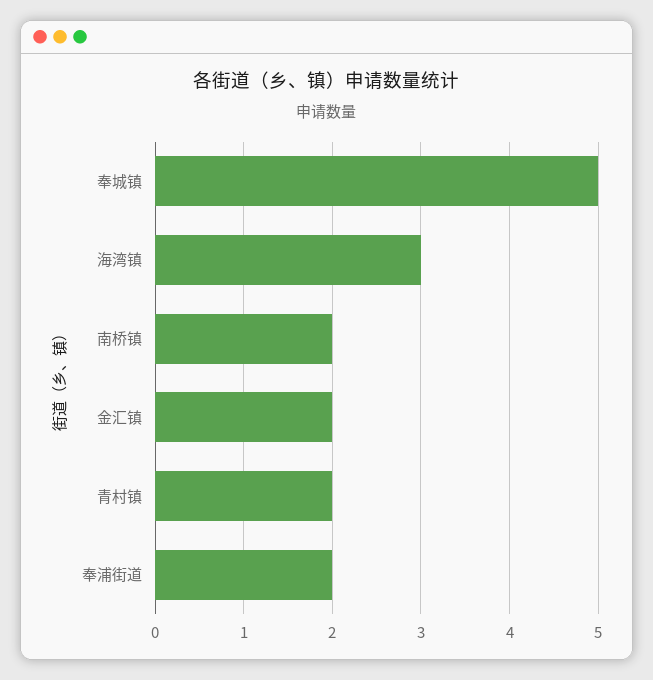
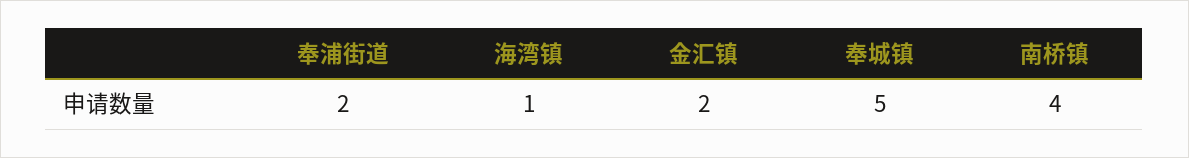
海湾镇: 3 -> 1
南桥镇: 2 -> 4
青村镇: 2 -> none

